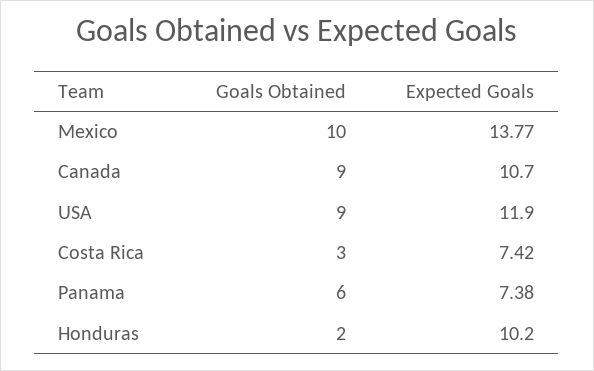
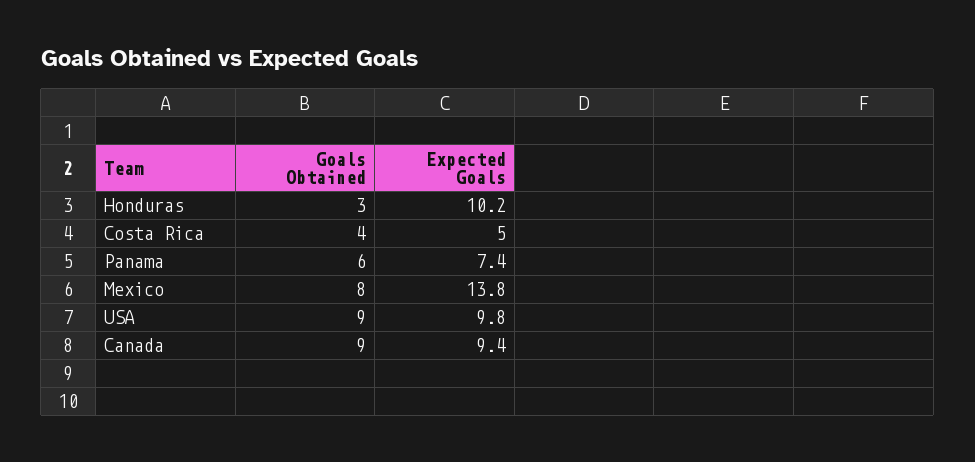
Goals Obtained, Mexico: 10 -> 8
Expected Goals, Canada: 10.7 -> 9.4
Expected Goals, USA: 11.9 -> 9.8
Goals Obtained, Costa Rica: 3 -> 4
Expected Goals, Costa Rica: 7.42 -> 5
Goals Obtained, Honduras: 2 -> 3

